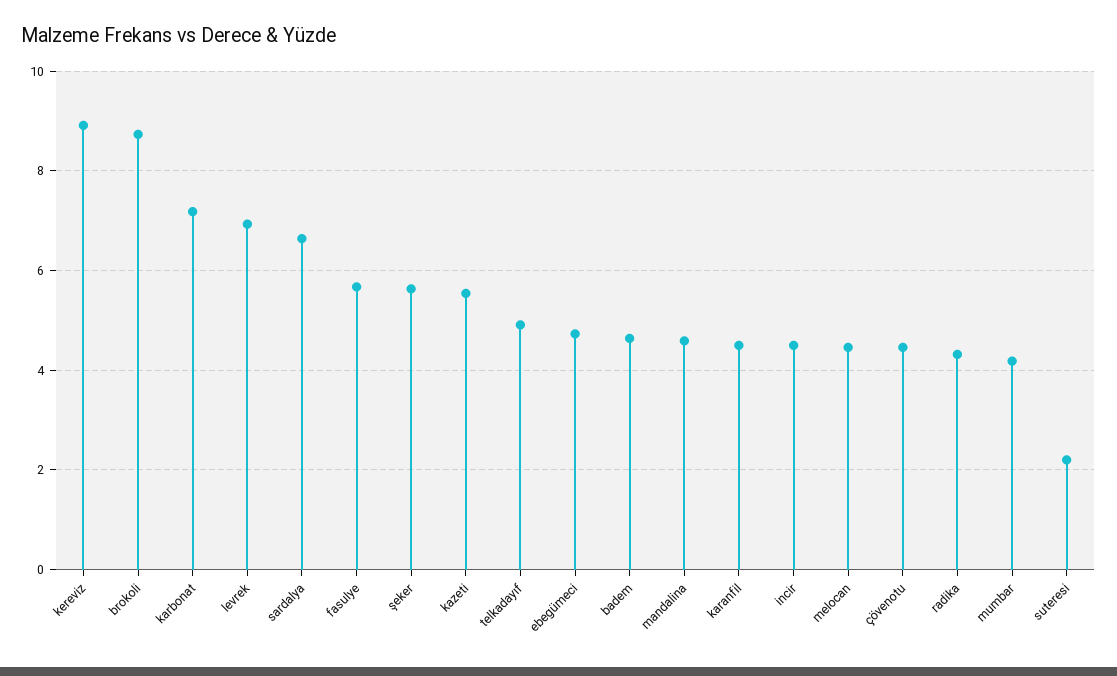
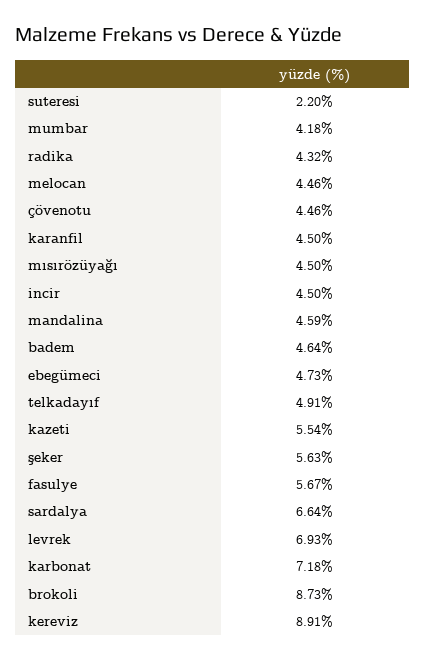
mısırözüyağı: none -> 4.5

